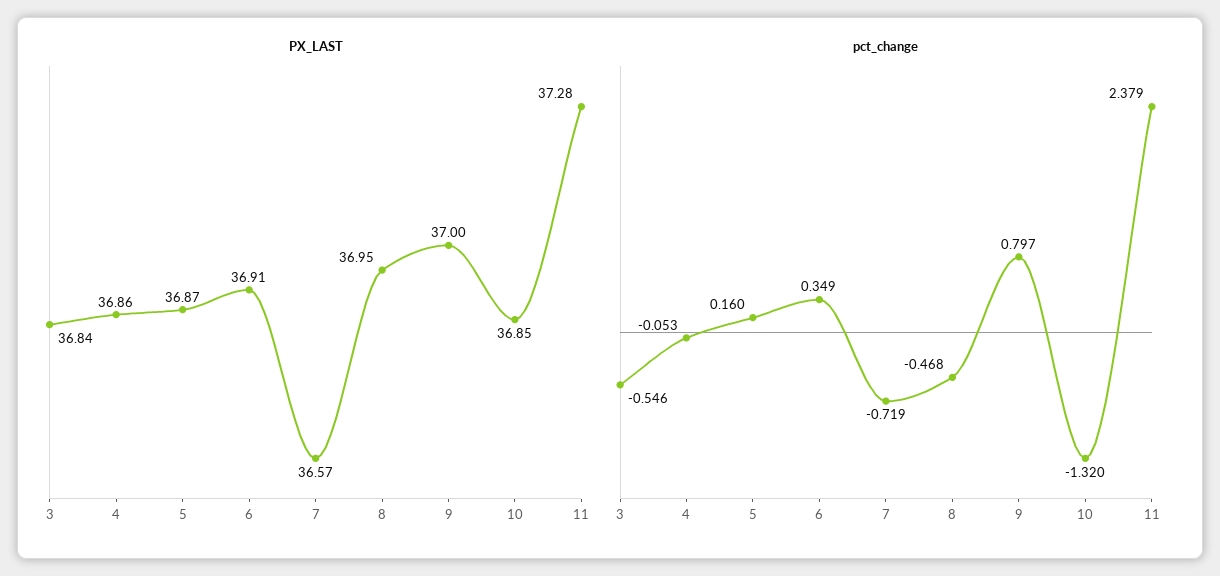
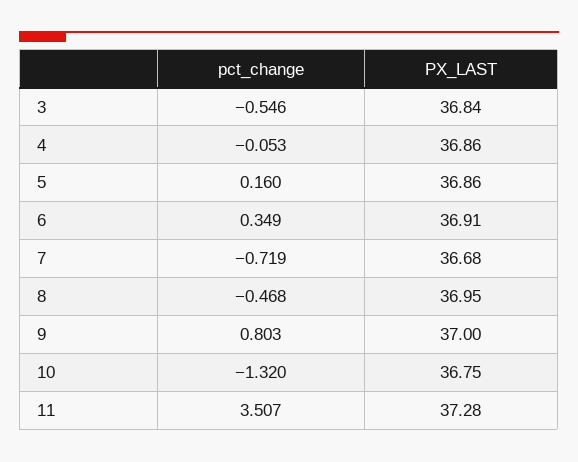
PX_LAST, 5: 36.87 -> 36.86
PX_LAST, 7: 36.57 -> 36.68
PX_LAST, 10: 36.85 -> 36.75
pct_change, 9: 0.797 -> 0.803
pct_change, 11: 2.379 -> 3.507

